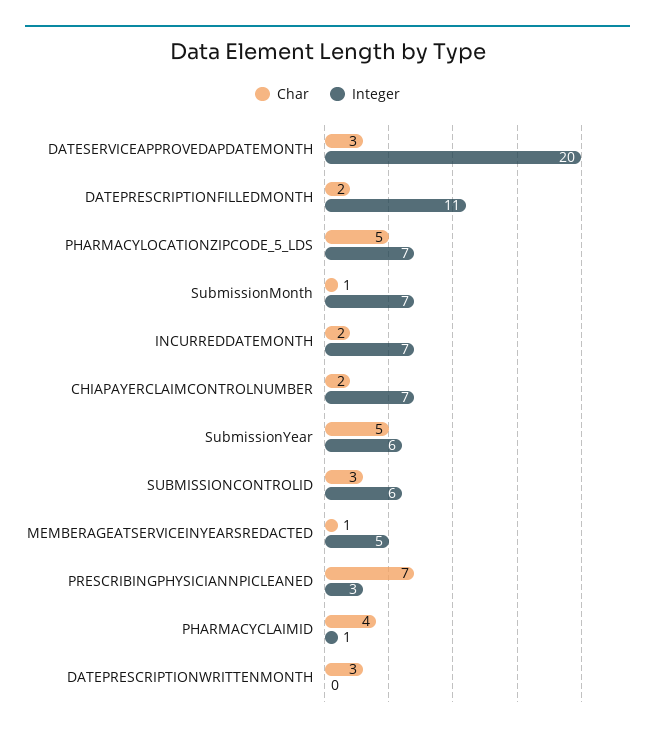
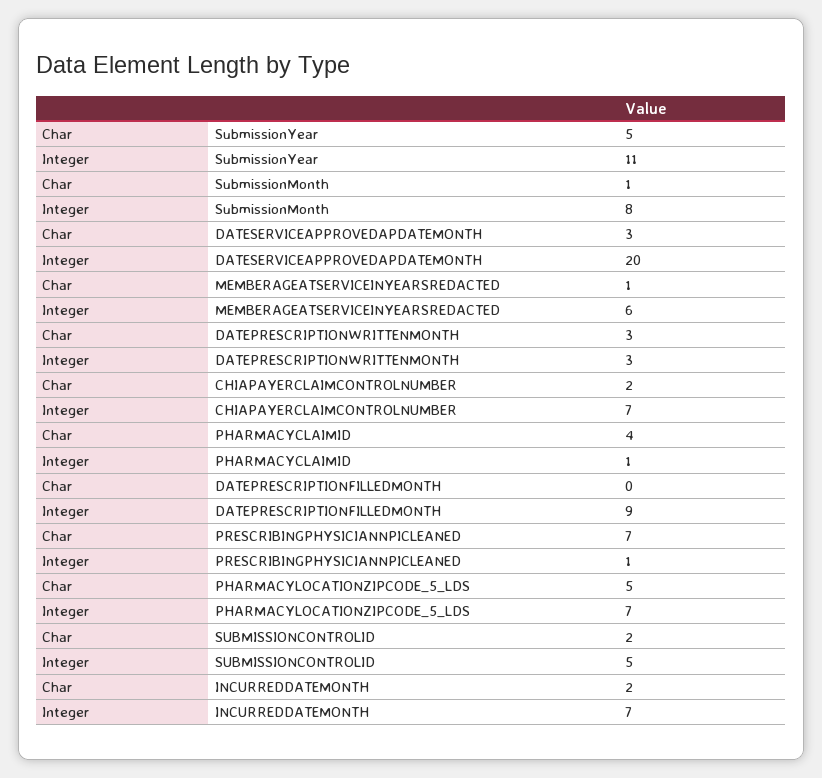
Char, DATEPRESCRIPTIONFILLEDMONTH: 2 -> 0
Integer, DATEPRESCRIPTIONFILLEDMONTH: 11 -> 9
Integer, SubmissionMonth: 7 -> 8
Integer, SubmissionYear: 6 -> 11
Char, SUBMISSIONCONTROLID: 3 -> 2
Integer, SUBMISSIONCONTROLID: 6 -> 5
Integer, MEMBERAGEATSERVICEINYEARSREDACTED: 5 -> 6
Integer, PRESCRIBINGPHYSICIANNPICLEANED: 3 -> 1
Integer, DATEPRESCRIPTIONWRITTENMONTH: 0 -> 3

